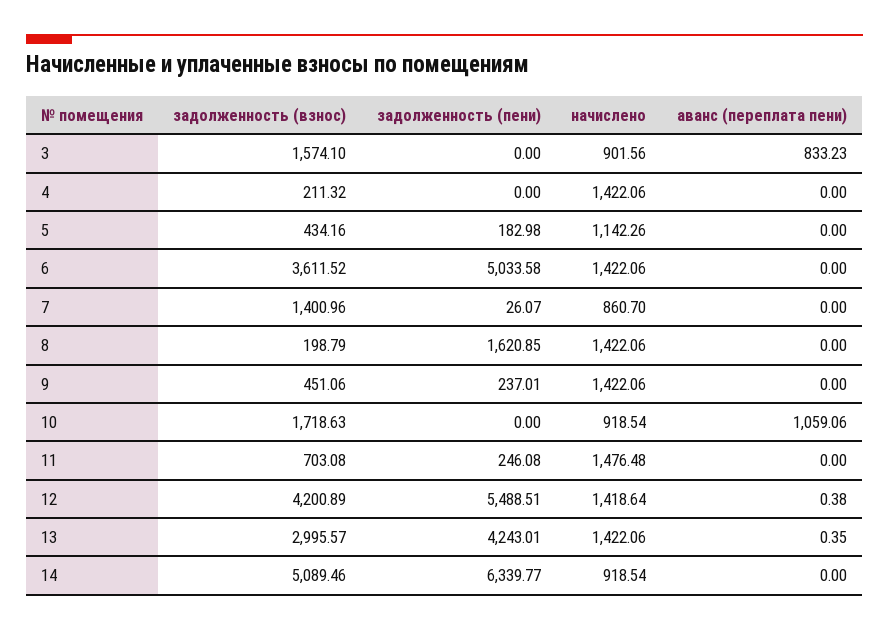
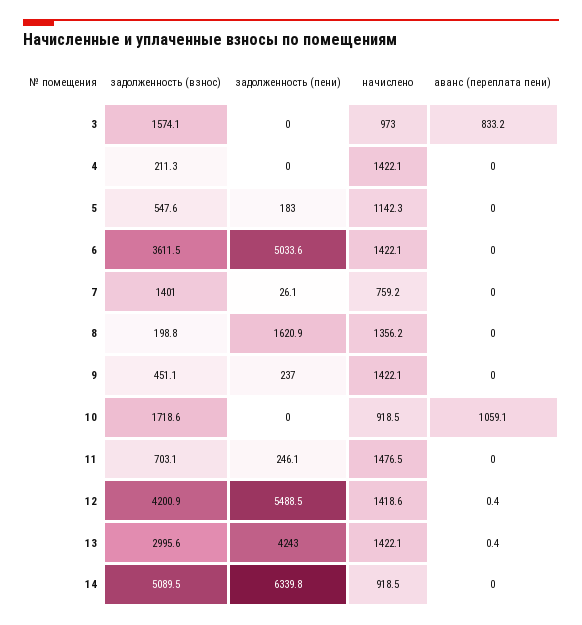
начислено, 3: 901.56 -> 973
задолженность (взнос), 5: 434.16 -> 547.6
начислено, 7: 860.7 -> 759.2
начислено, 8: 1422.06 -> 1356.2

